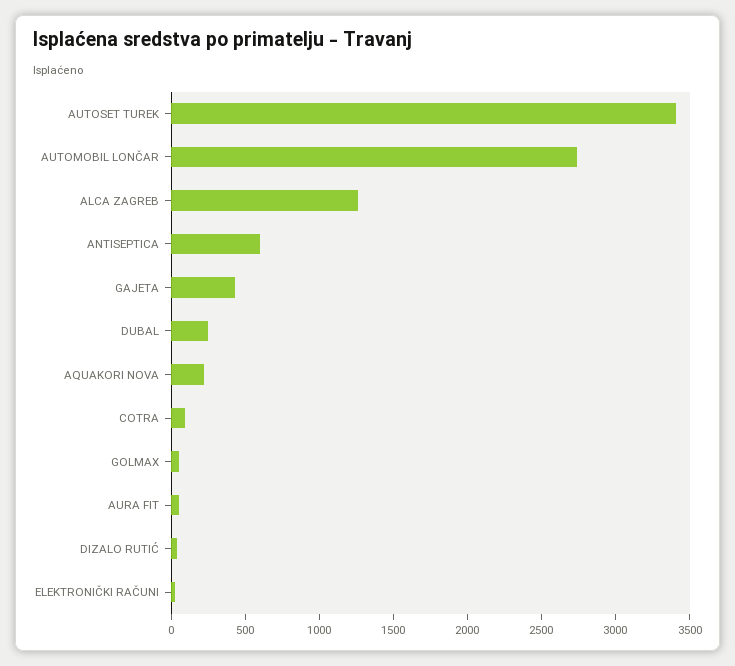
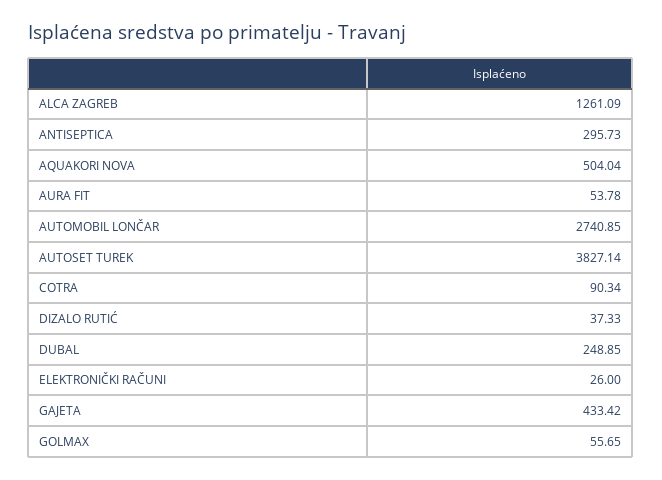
AUTOSET TUREK: 3400 -> 3827.14
ANTISEPTICA: 600 -> 295.73
AQUAKORI NOVA: 200 -> 504.04

